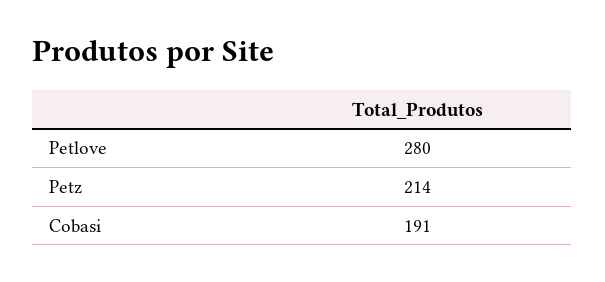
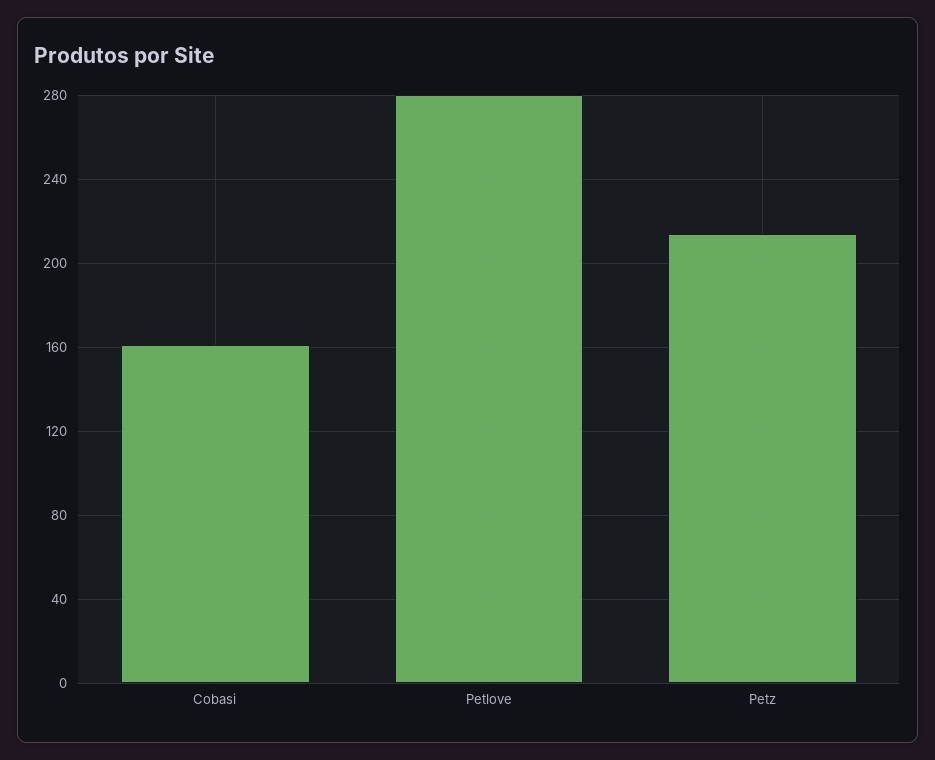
Cobasi: 191 -> 160

